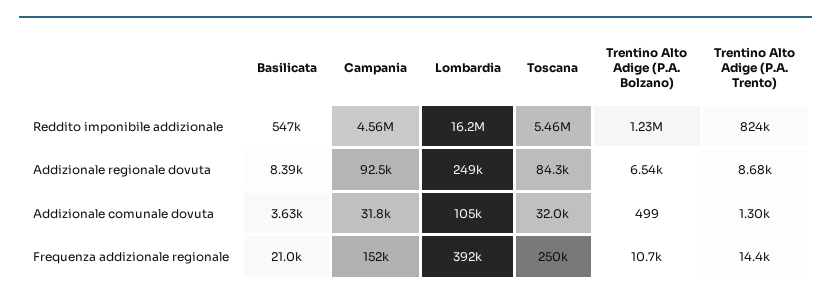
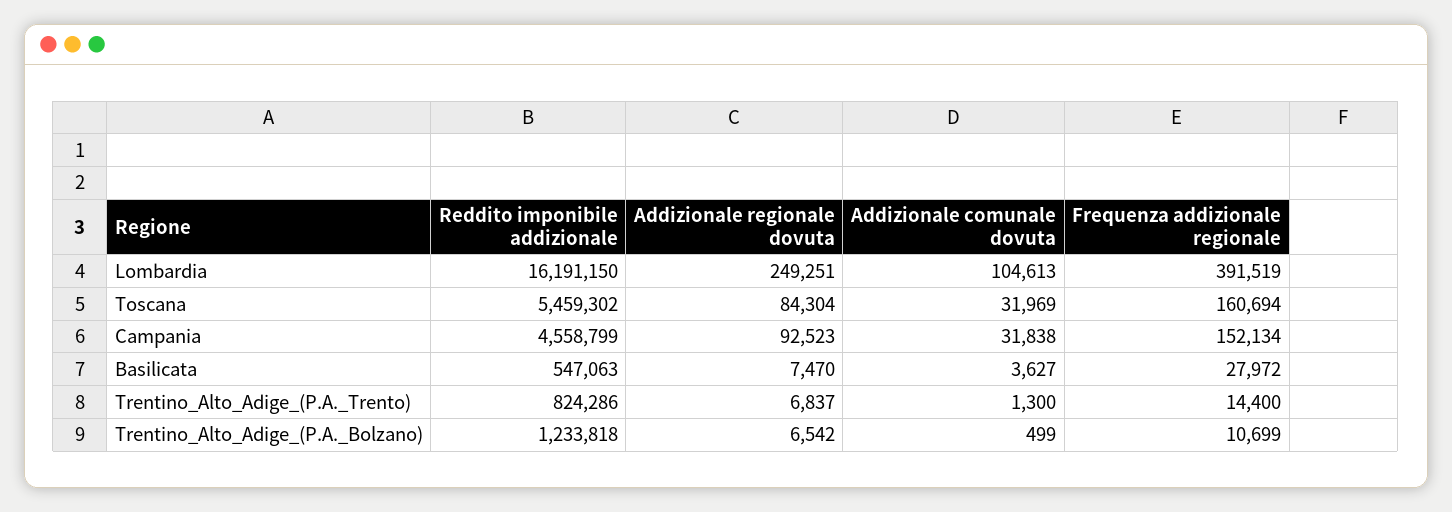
Basilicata, Addizionale regionale dovuta: 8390 -> 7470
Trentino Alto Adige (P.A. Trento), Addizionale regionale dovuta: 8680 -> 6837
Basilicata, Frequenza addizionale regionale: 21000 -> 27972
Toscana, Frequenza addizionale regionale: 250000 -> 160694

